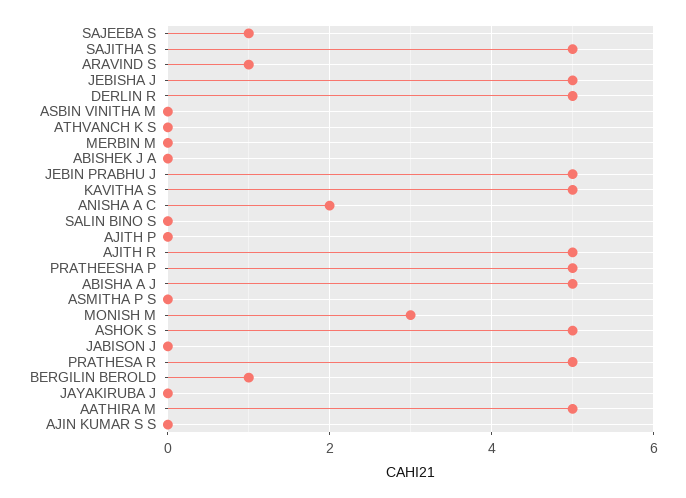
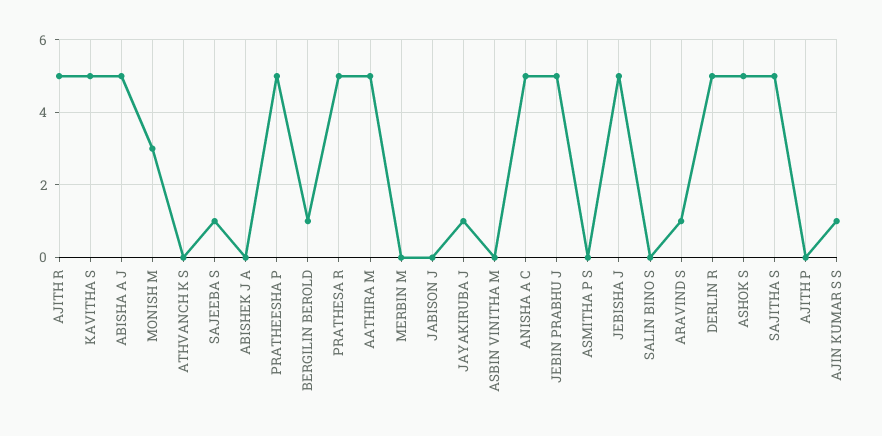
ANISHA A C: 2 -> 5
JAYAKIRUBA J: 0 -> 1
AJIN KUMAR S S: 0 -> 1

